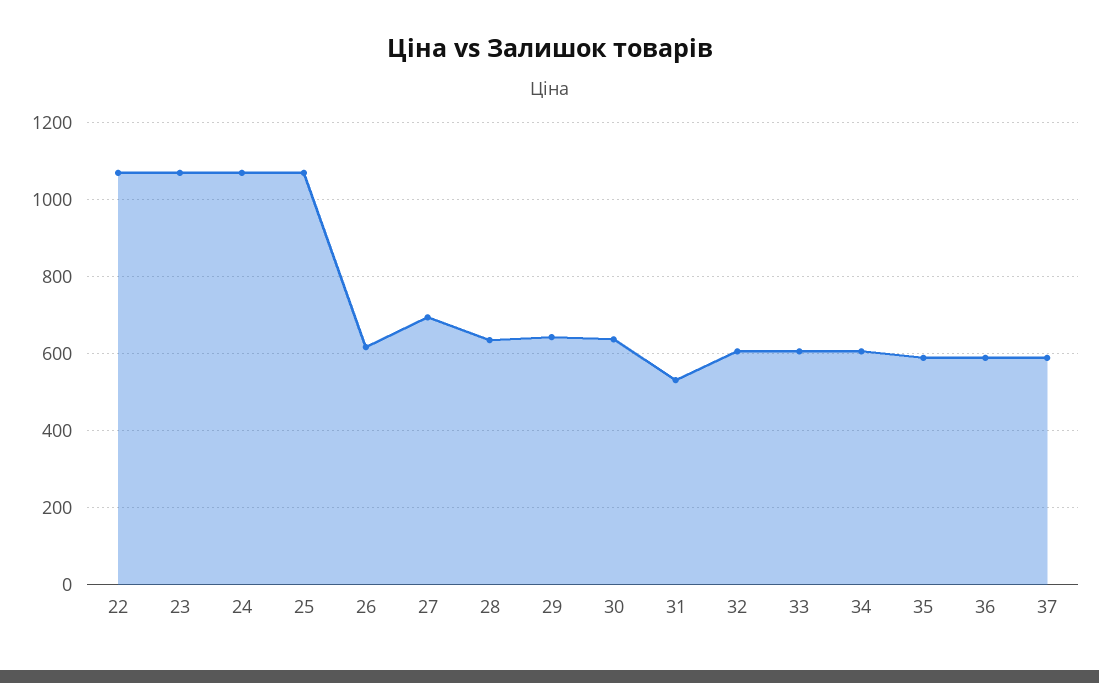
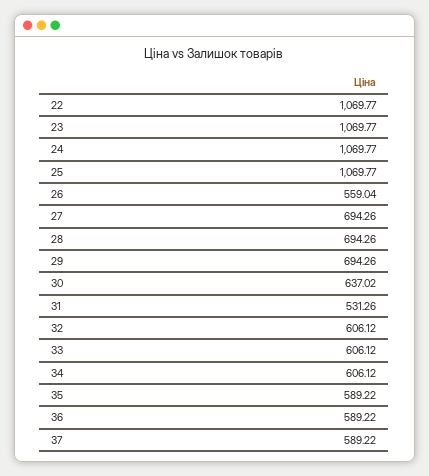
26: 620 -> 559.04
28: 640 -> 694.26
29: 640 -> 694.26

